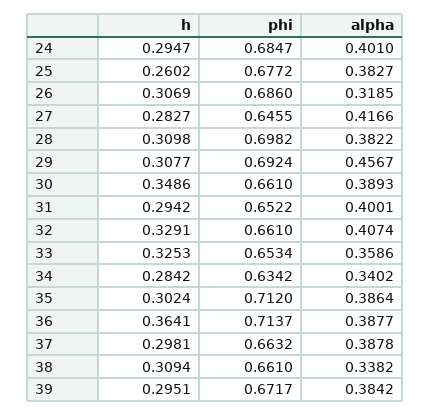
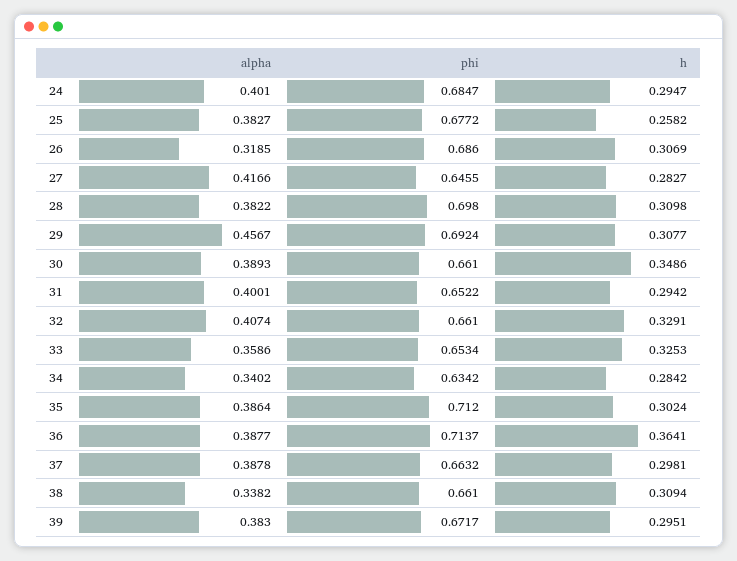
h, 25: 0.2602 -> 0.2582
phi, 28: 0.6982 -> 0.698
alpha, 39: 0.3842 -> 0.383

